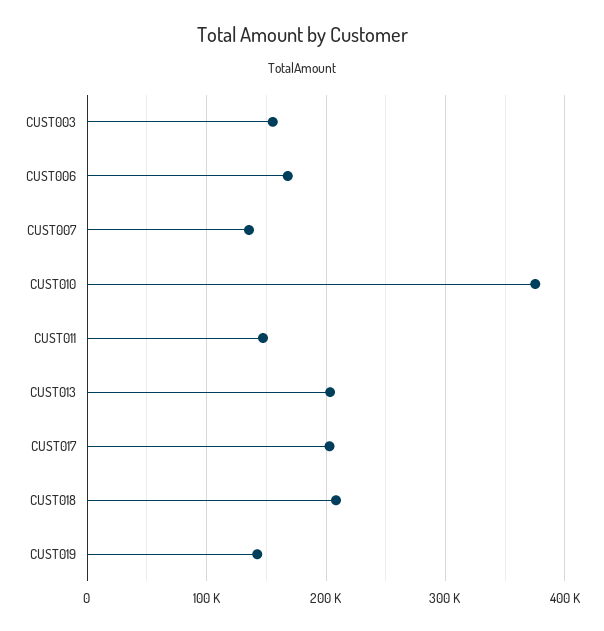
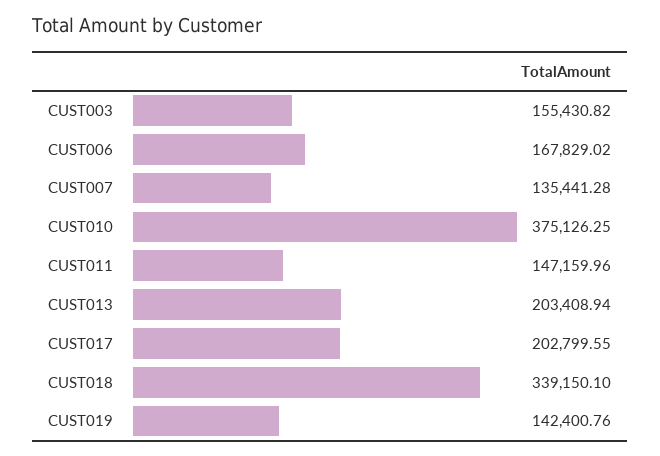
CUST018: 210000 -> 339150.1

